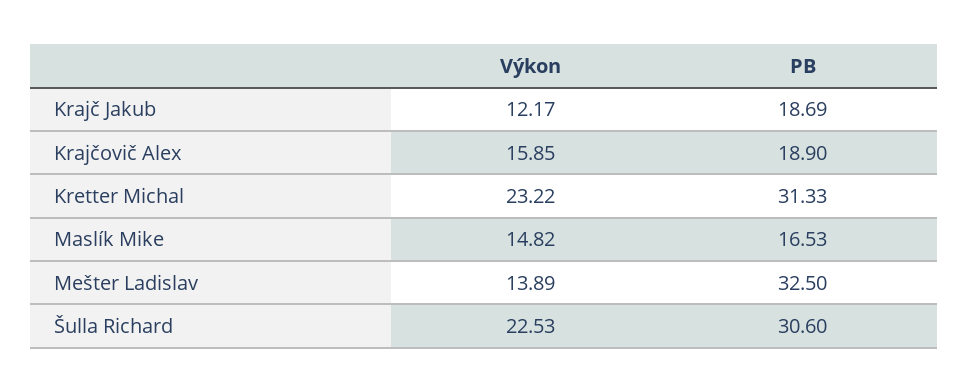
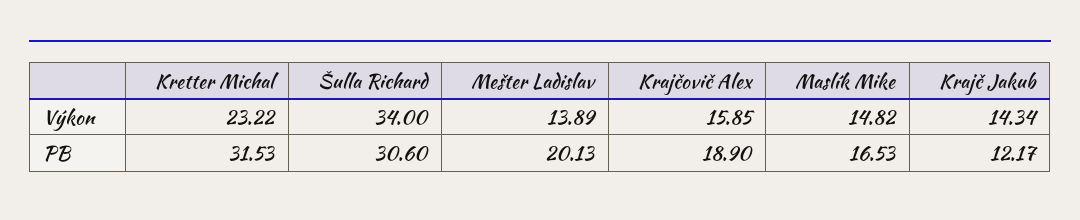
Výkon, Krajč Jakub: 12.17 -> 14.34
PB, Krajč Jakub: 18.69 -> 12.17
PB, Kretter Michal: 31.33 -> 31.53
PB, Mešter Ladislav: 32.5 -> 20.13
Výkon, Šulla Richard: 22.53 -> 34

